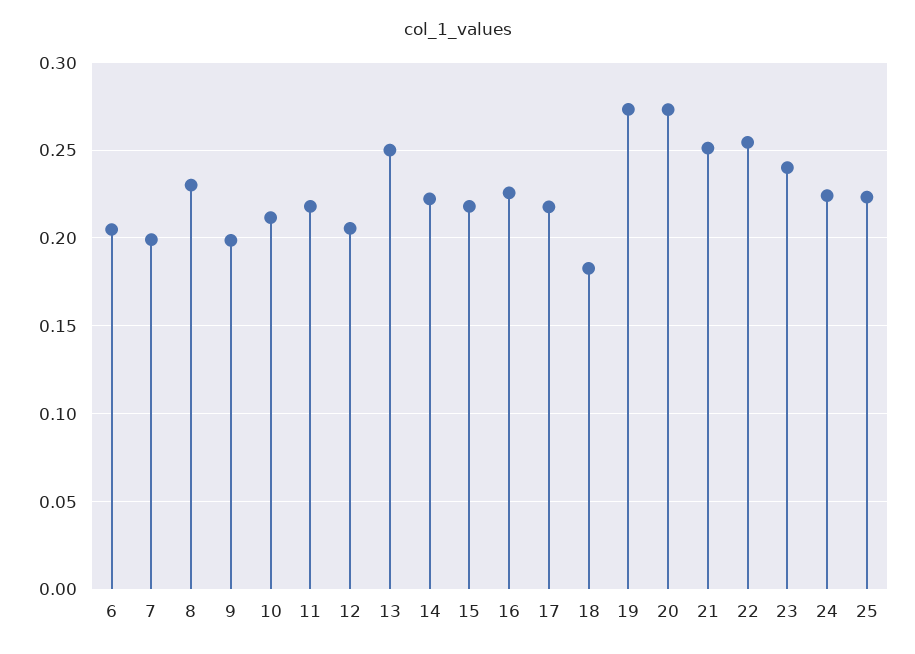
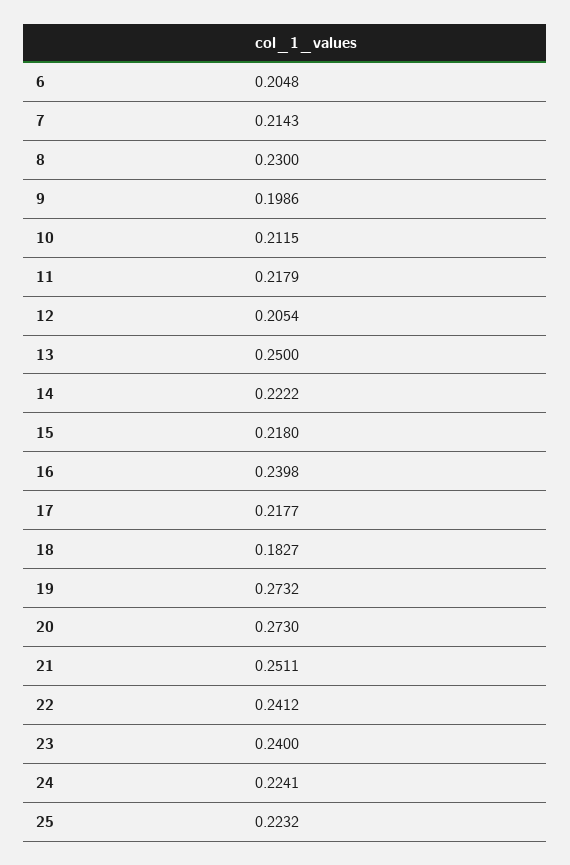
7: 0.2 -> 0.2143
16: 0.225 -> 0.2398
22: 0.255 -> 0.2412

